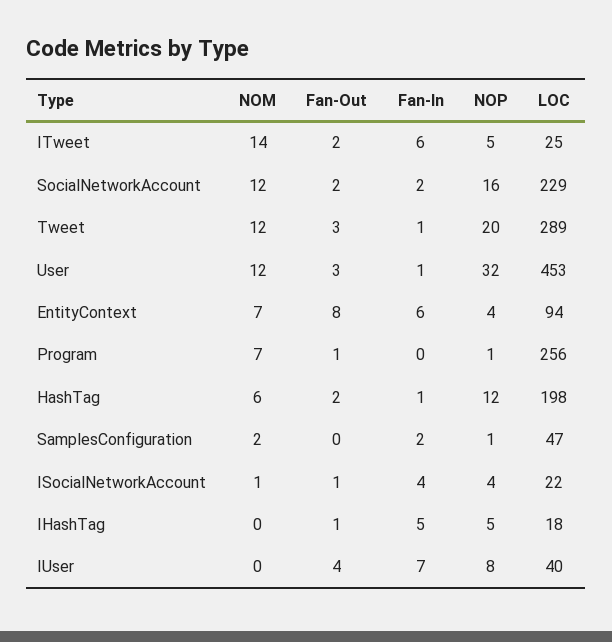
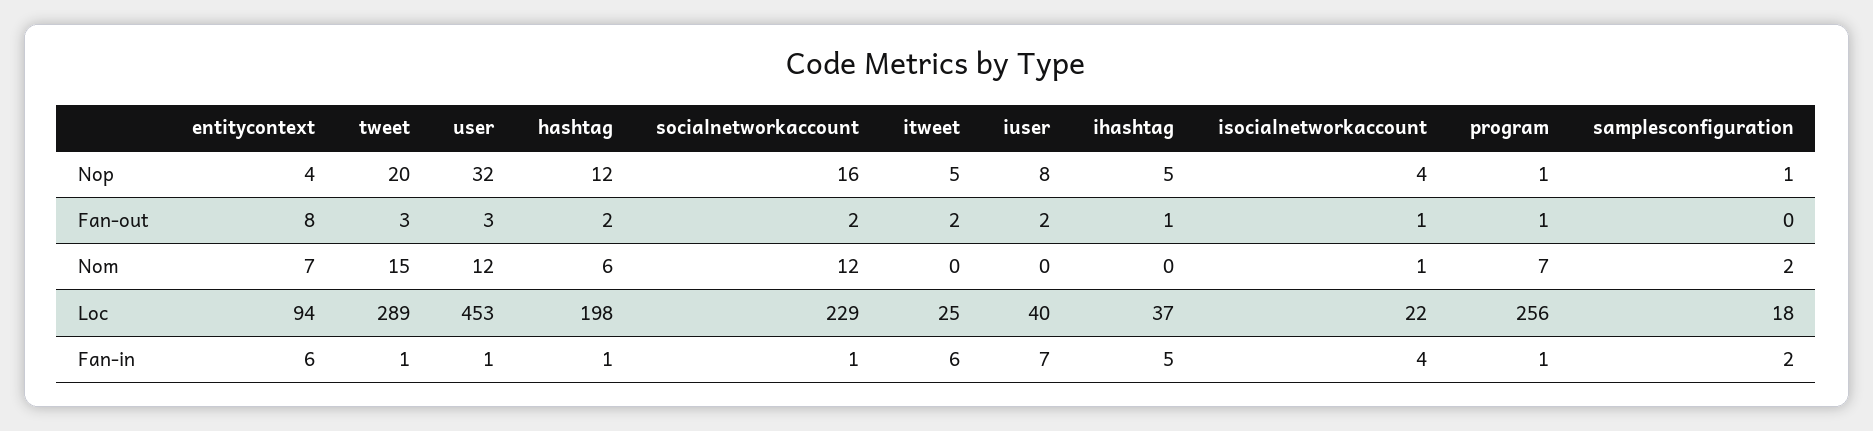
NOM, ITweet: 14 -> 0
Fan-In, SocialNetworkAccount: 2 -> 1
NOM, Tweet: 12 -> 15
Fan-In, Program: 0 -> 1
LOC, SamplesConfiguration: 47 -> 18
LOC, IHashTag: 18 -> 37
Fan-Out, IUser: 4 -> 2

